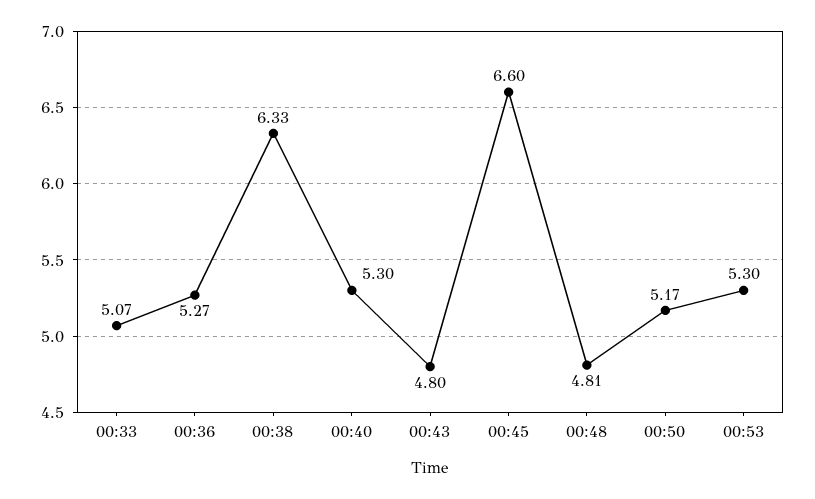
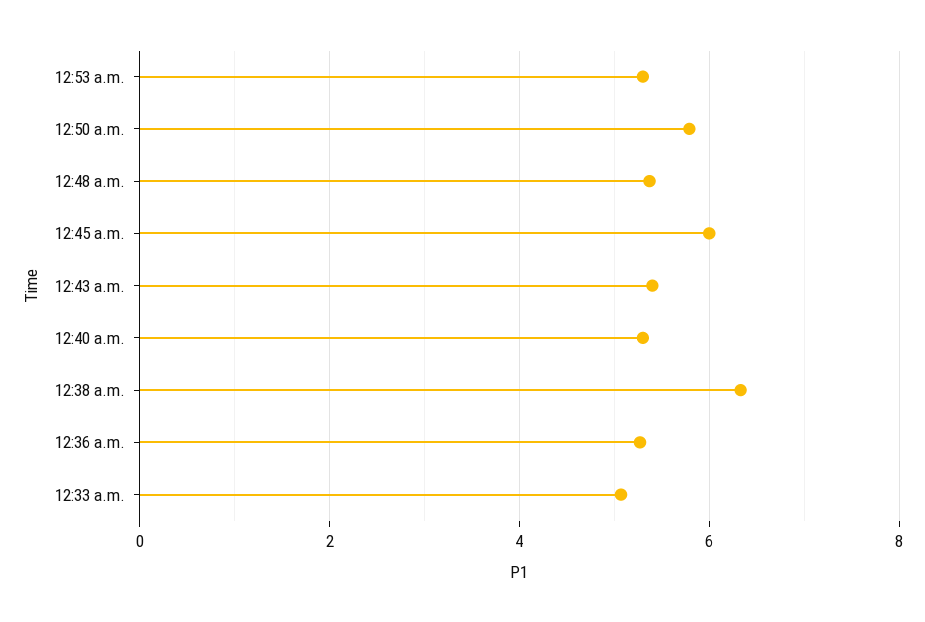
00:43: 4.8 -> 5.4
00:45: 6.6 -> 6
00:48: 4.81 -> 5.4
00:50: 5.17 -> 5.8

